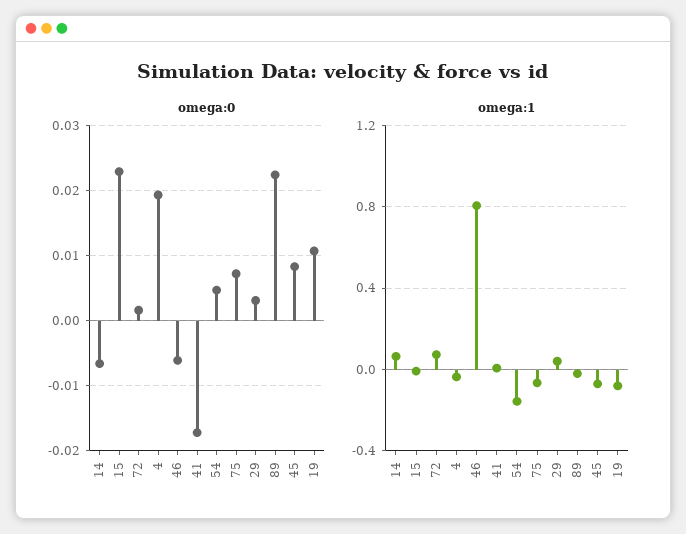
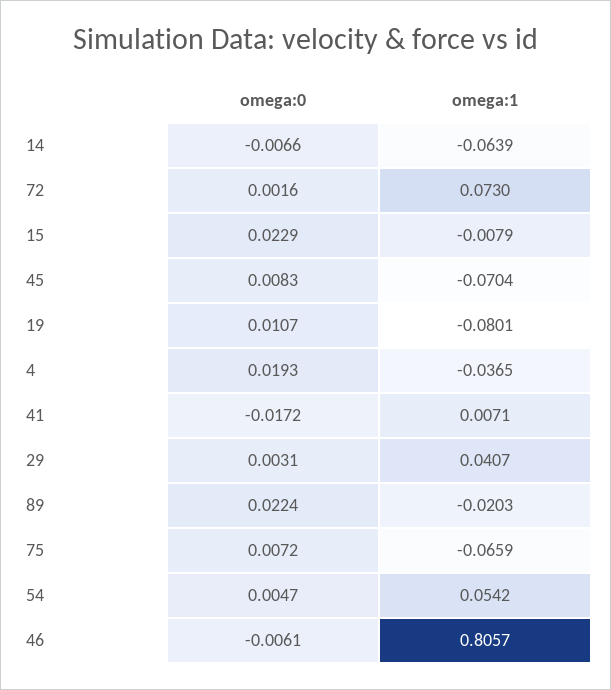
omega:1, 14: 0.05 -> -0.0639
omega:1, 54: -0.15 -> 0.0542

